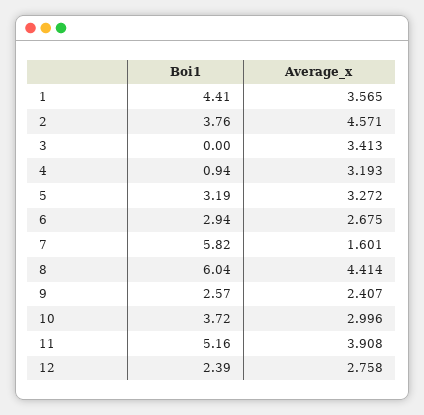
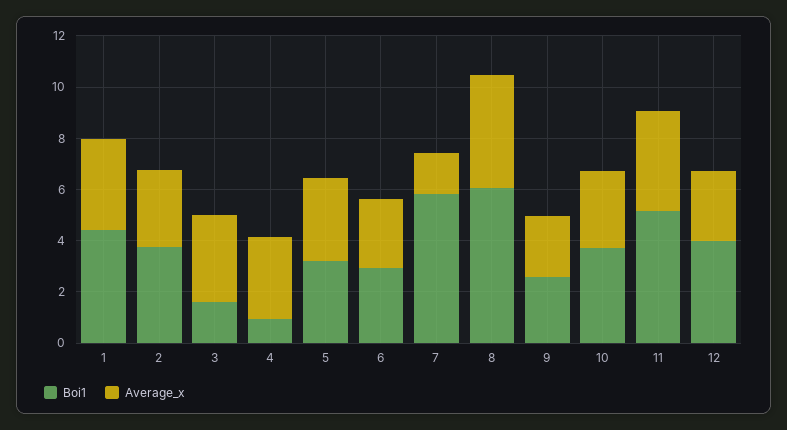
Average_x, 2: 4.571 -> 3
Boi1, 3: 0 -> 1.5
Boi1, 12: 2.39 -> 4

